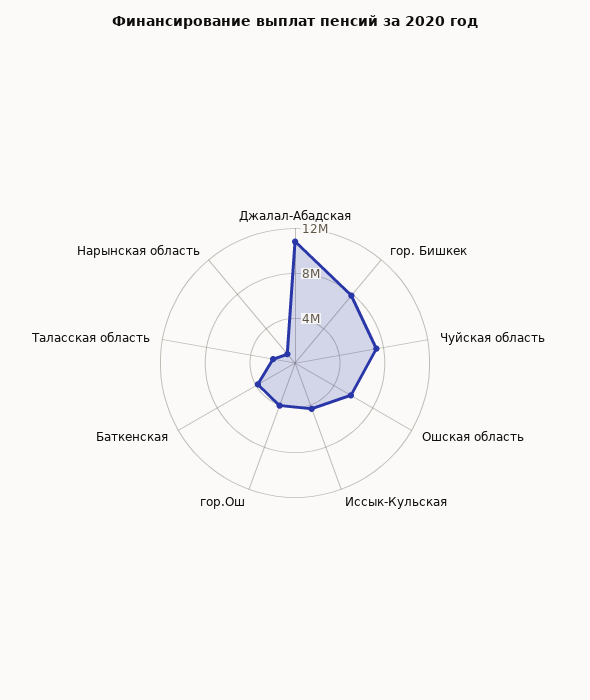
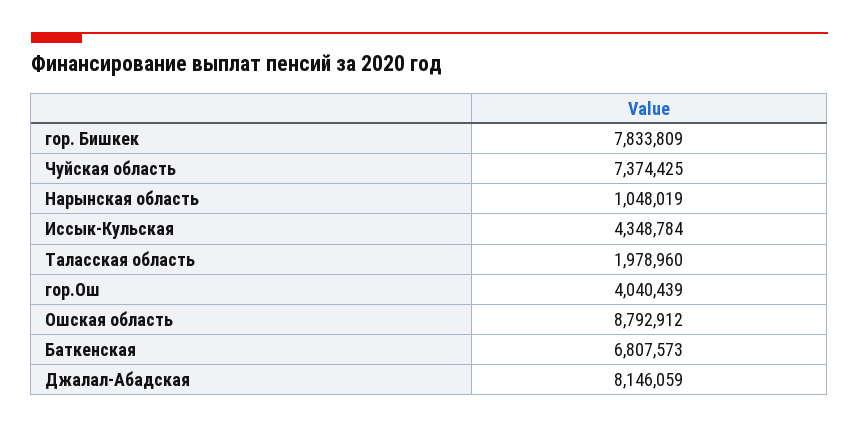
Джалал-Абадская: 11000000 -> 8146059
Ошская область: 6000000 -> 8792912
Баткенская: 4000000 -> 6807573

